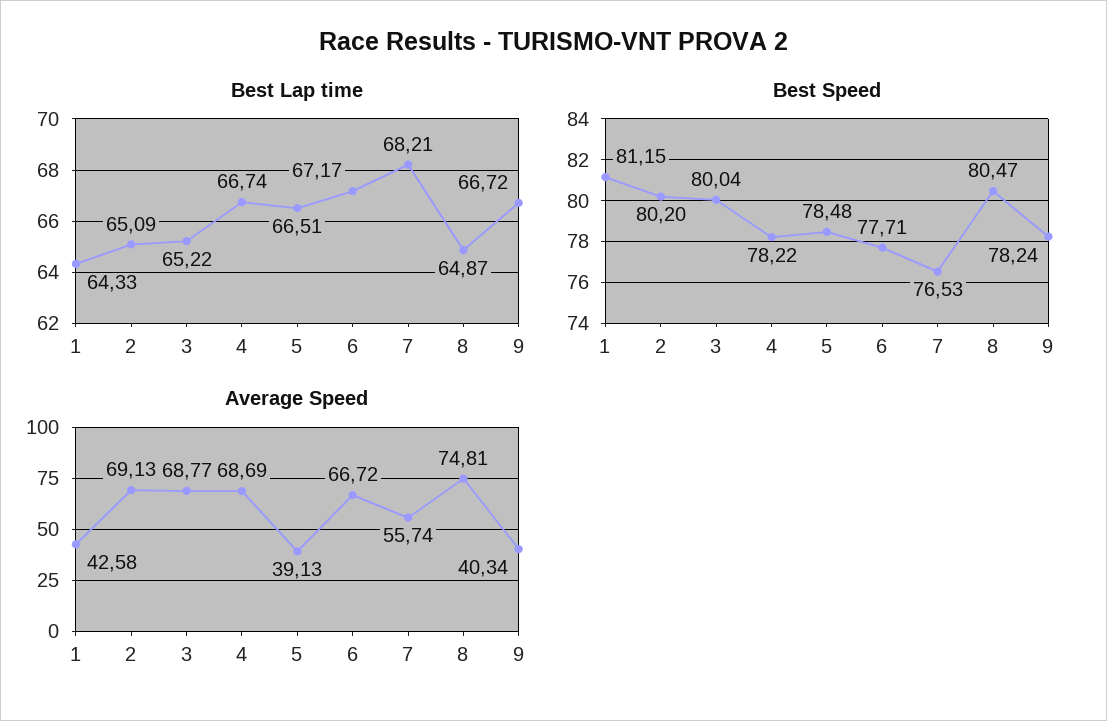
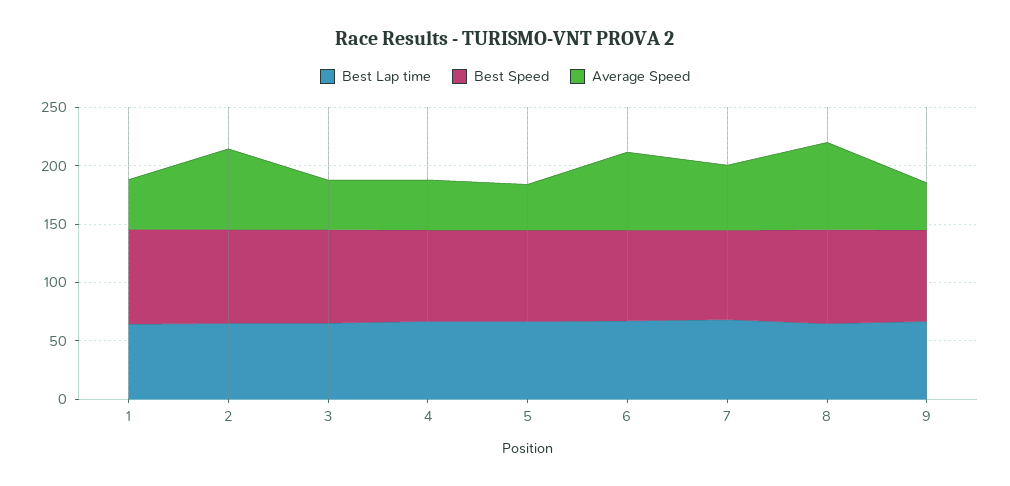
Average Speed, 3: 68.77 -> 40
Average Speed, 4: 68.69 -> 40

